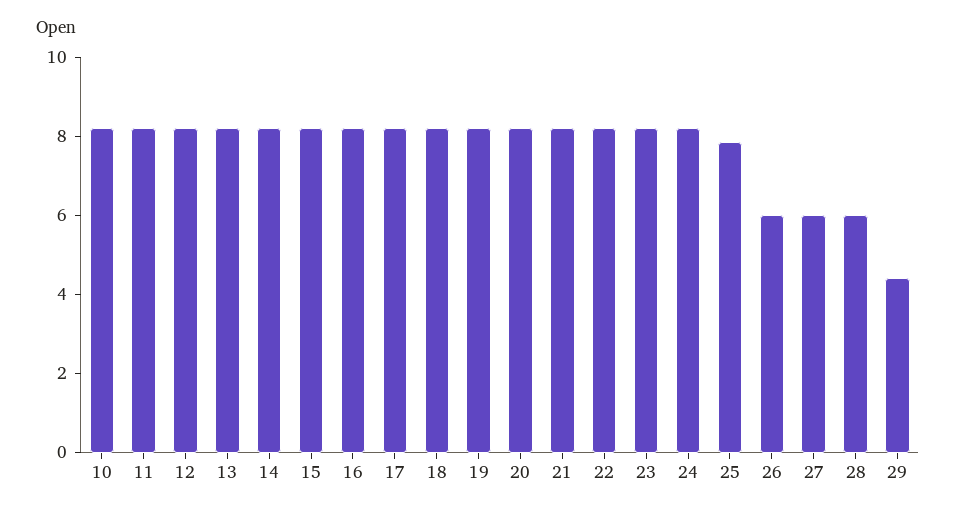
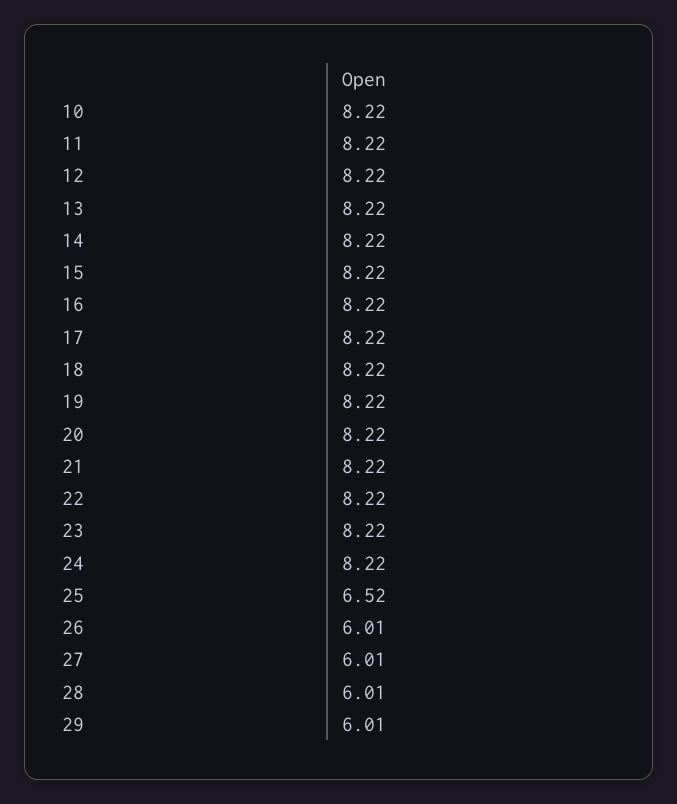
25: 8 -> 6.52
29: 4.5 -> 6.01

